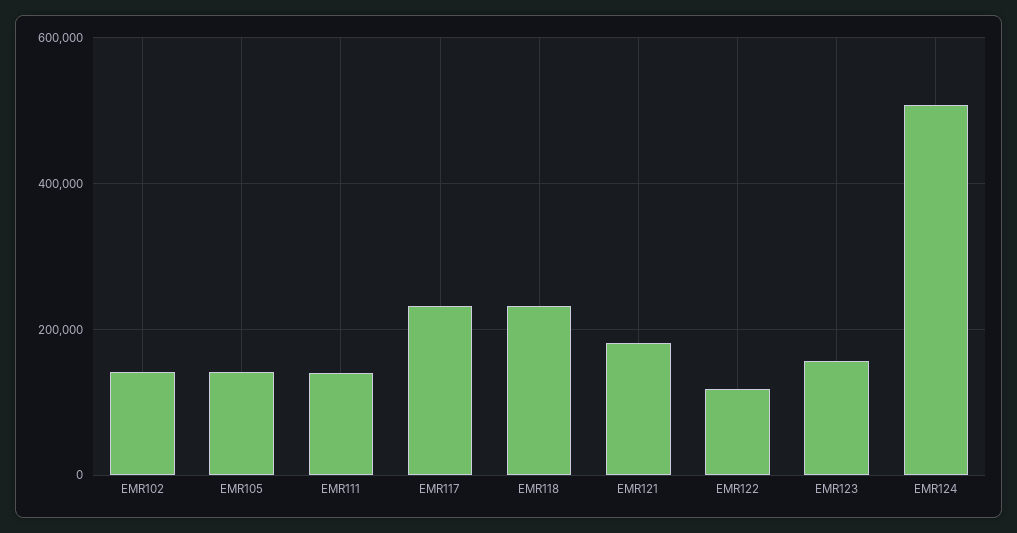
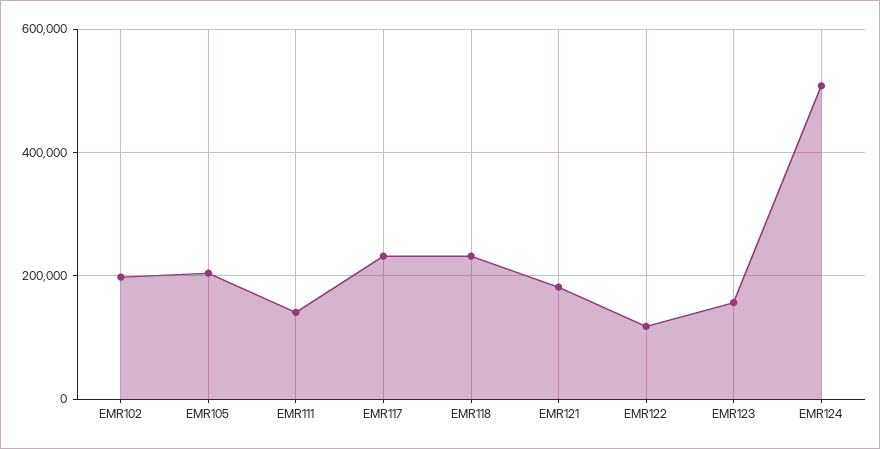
EMR102: 140000 -> 200000
EMR105: 140000 -> 200000

